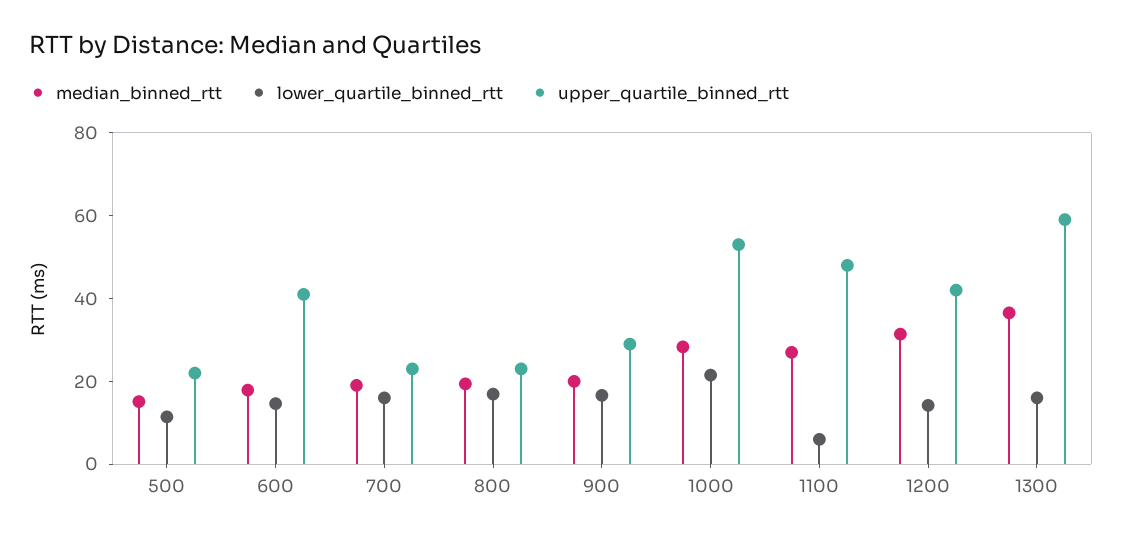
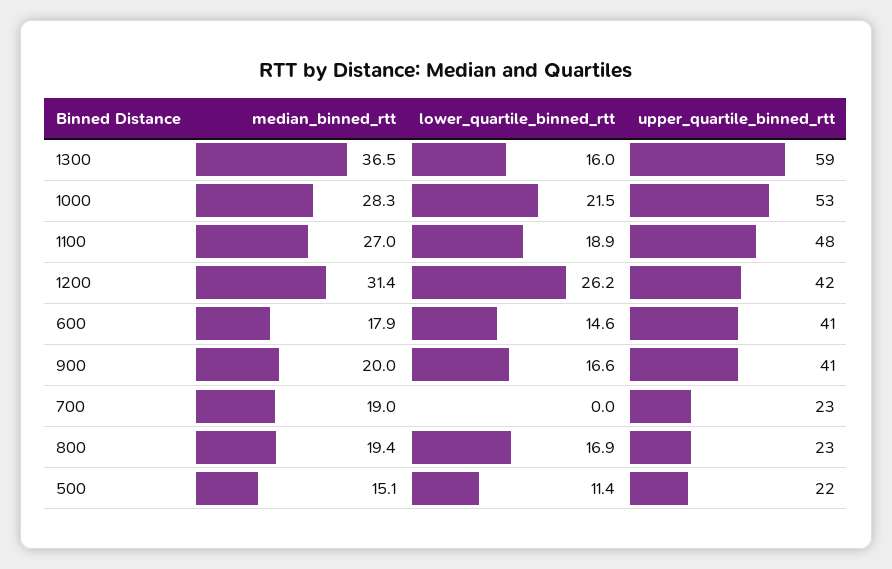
lower_quartile_binned_rtt, 700: 15 -> 0
upper_quartile_binned_rtt, 900: 30 -> 41
lower_quartile_binned_rtt, 1100: 5 -> 18.9
lower_quartile_binned_rtt, 1200: 15 -> 26.2

